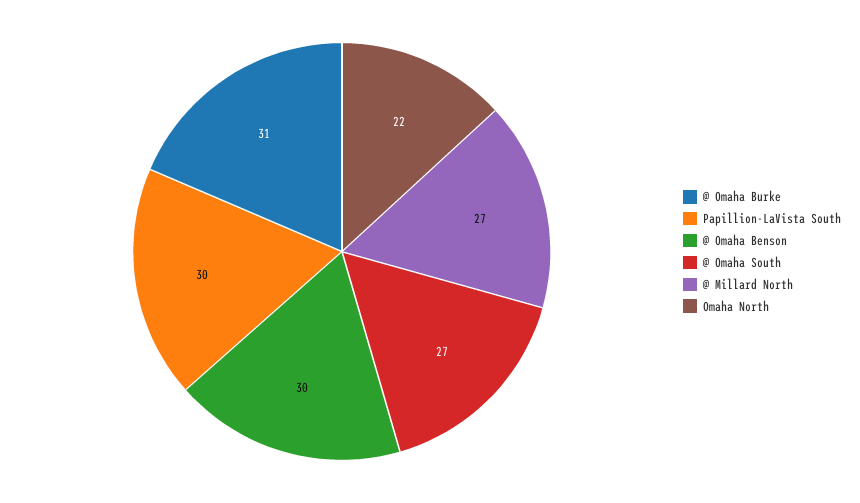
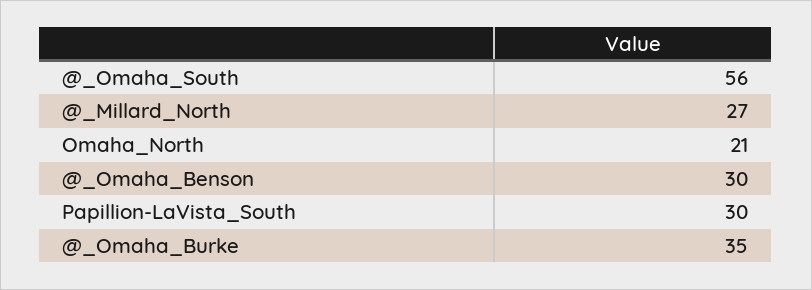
@ Omaha Burke: 31 -> 35
@ Omaha South: 27 -> 56
Omaha North: 22 -> 21

